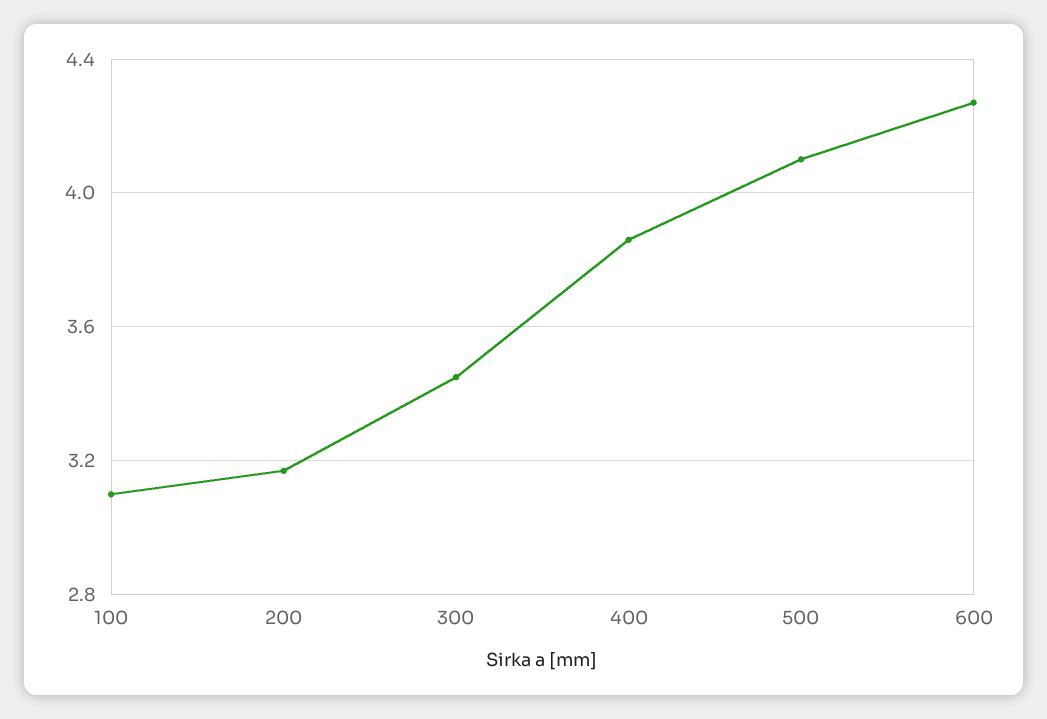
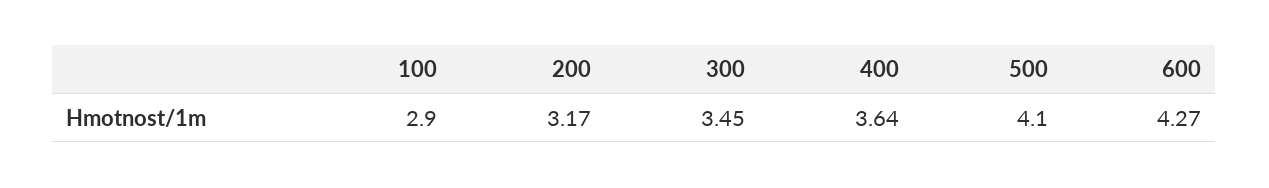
100: 3.1 -> 2.9
400: 3.85 -> 3.64

